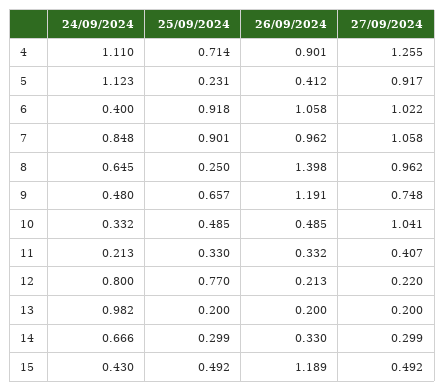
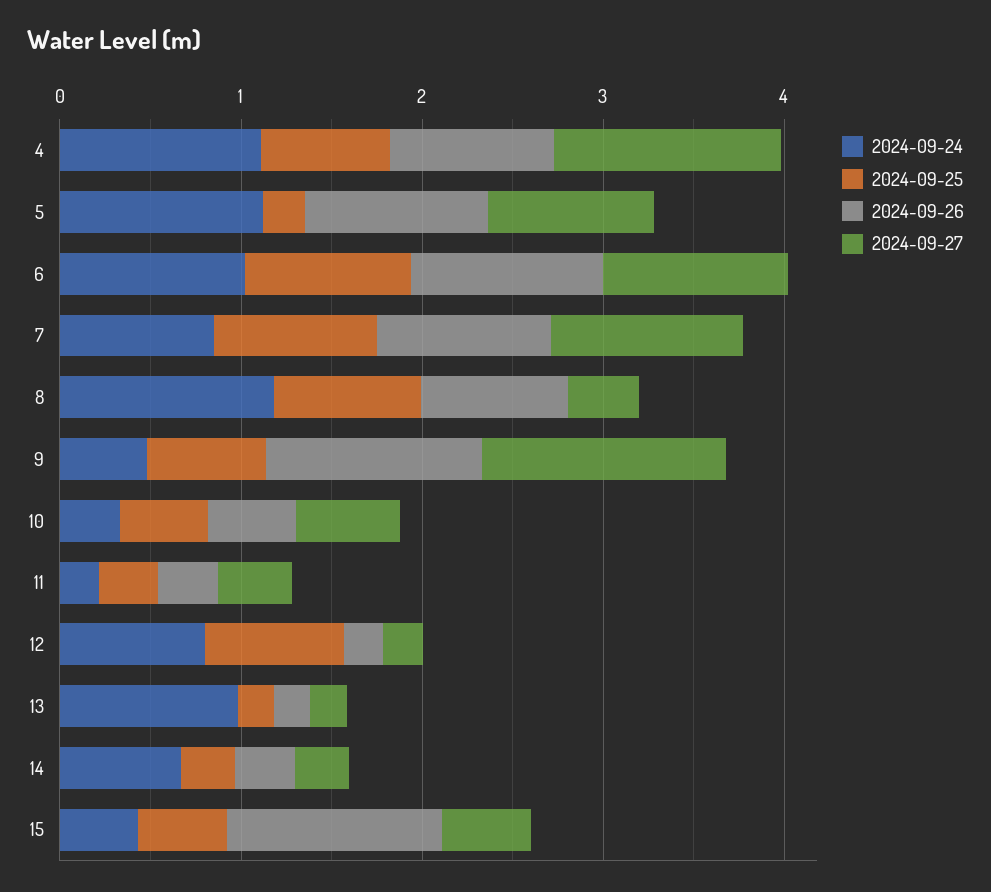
26/09/2024, 5: 0.412 -> 1
24/09/2024, 6: 0.4 -> 1
24/09/2024, 8: 0.645 -> 1.2
25/09/2024, 8: 0.25 -> 0.8
26/09/2024, 8: 1.398 -> 0.8
27/09/2024, 8: 0.962 -> 0.4
27/09/2024, 9: 0.748 -> 1.4
27/09/2024, 10: 1.041 -> 0.6

